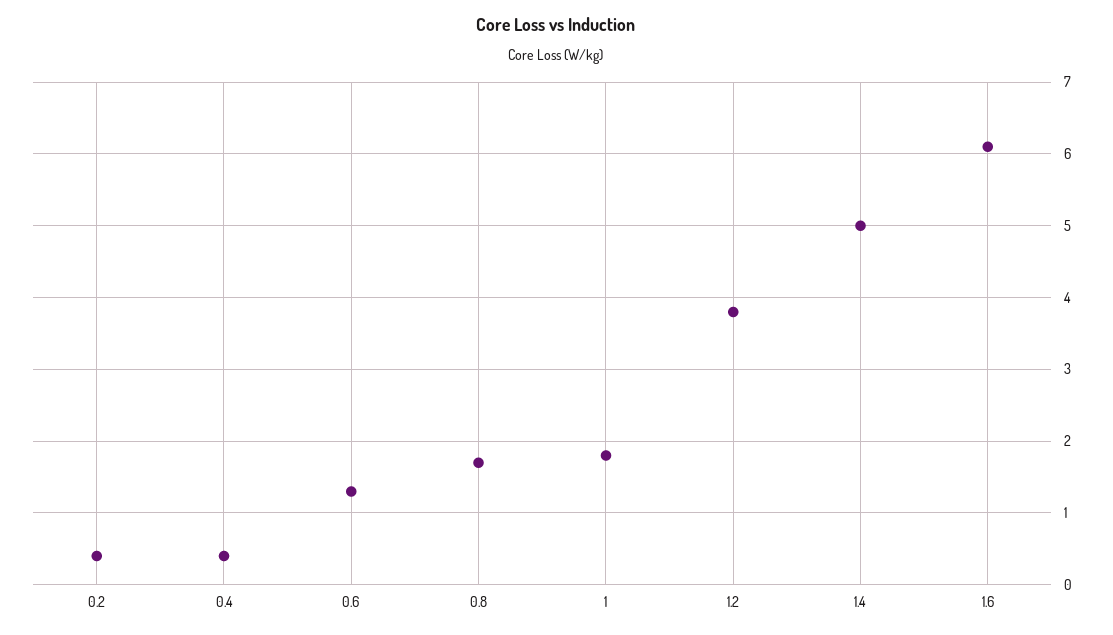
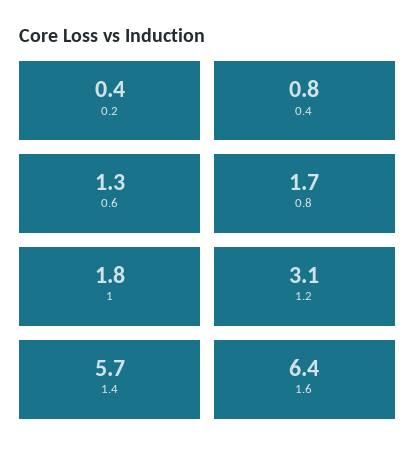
0.4: 0.4 -> 0.8
1.2: 3.8 -> 3.1
1.4: 5 -> 5.7
1.6: 6.1 -> 6.4

